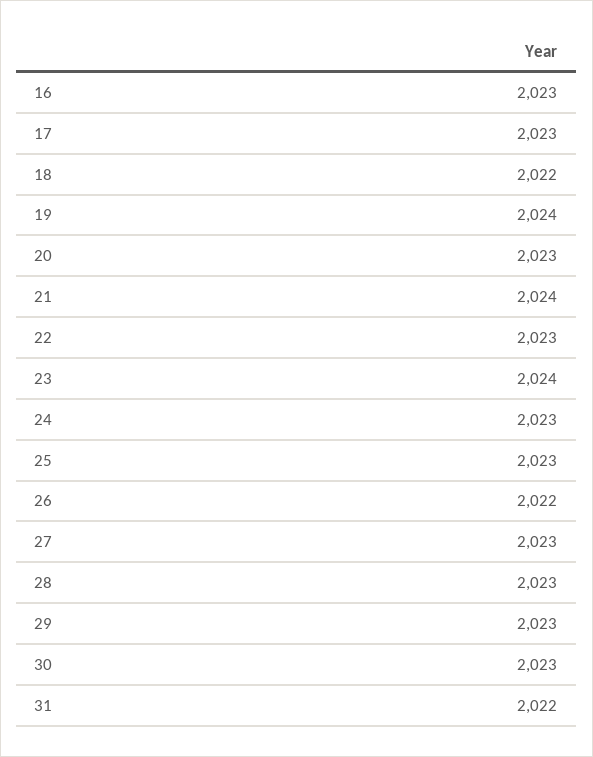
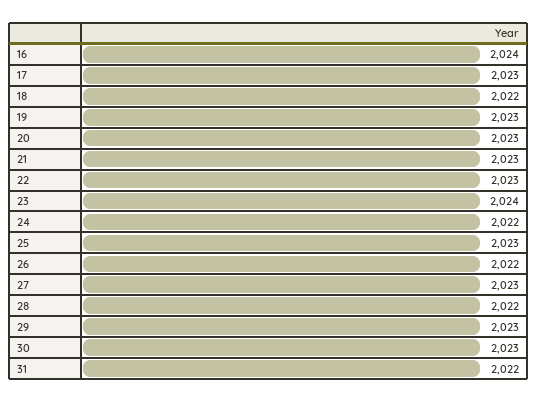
16: 2023 -> 2024
19: 2024 -> 2023
21: 2024 -> 2023
24: 2023 -> 2022
28: 2023 -> 2022

